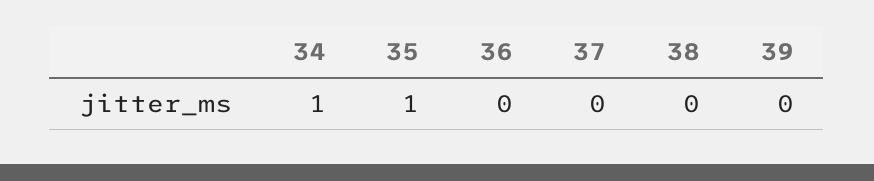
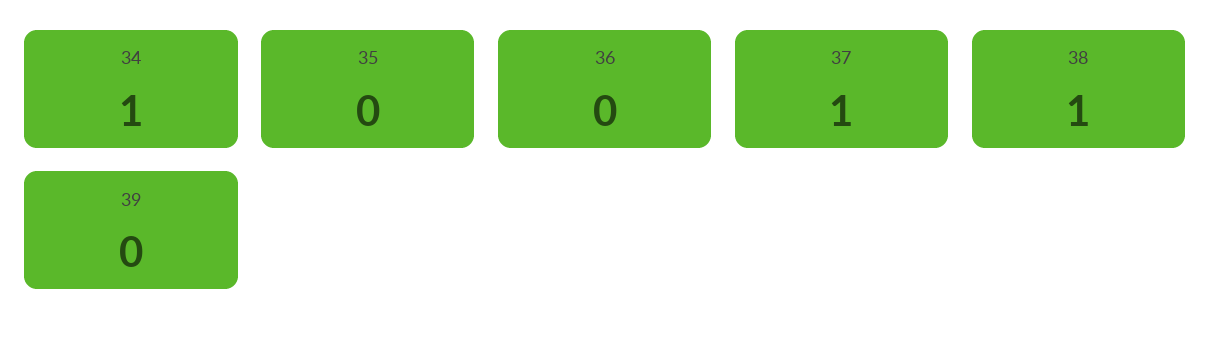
35: 1 -> 0
37: 0 -> 1
38: 0 -> 1

